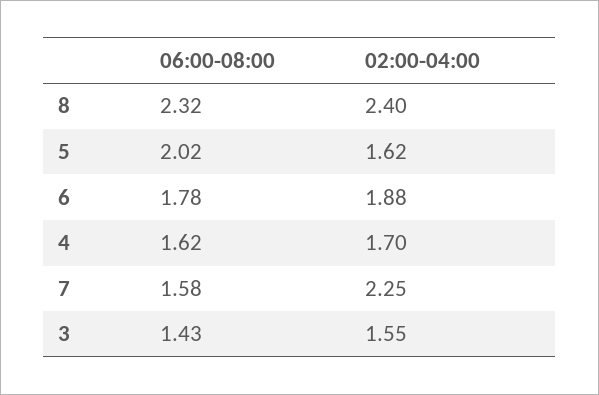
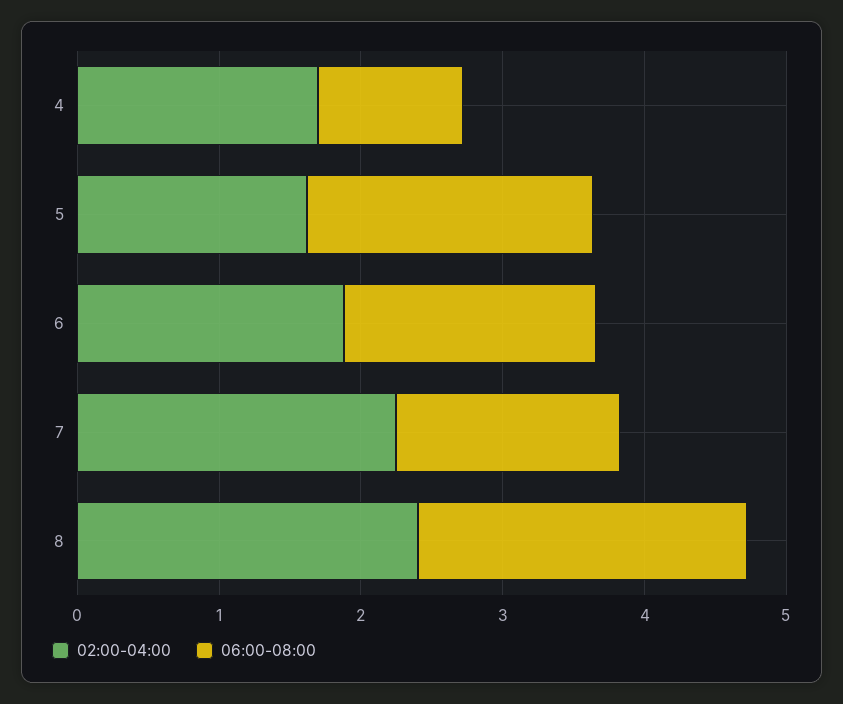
06:00-08:00, 4: 1.62 -> 1
06:00-08:00, 3: 1.43 -> none
02:00-04:00, 3: 1.55 -> none

